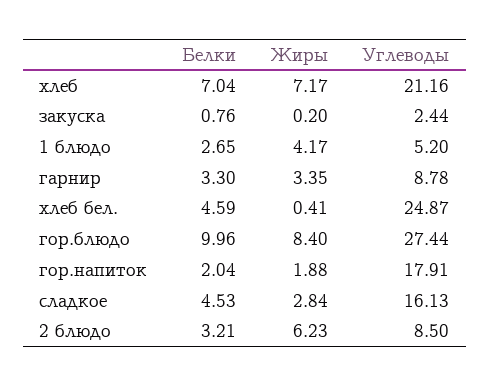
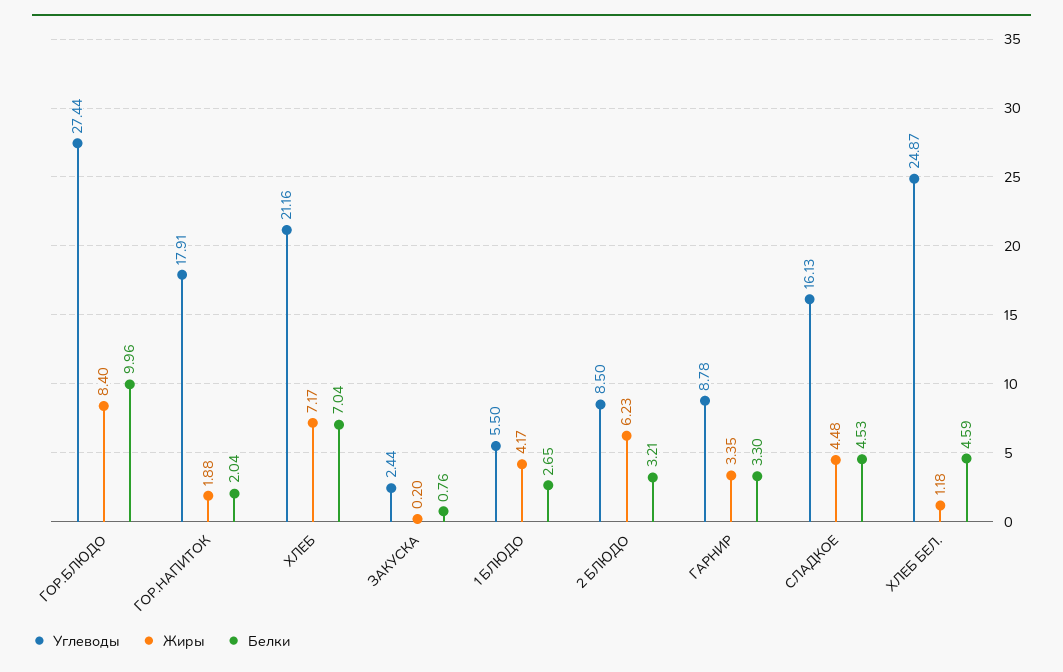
Углеводы, 1 блюдо: 5.2 -> 5.5
Жиры, хлеб бел.: 0.41 -> 1.18
Жиры, сладкое: 2.84 -> 4.48

